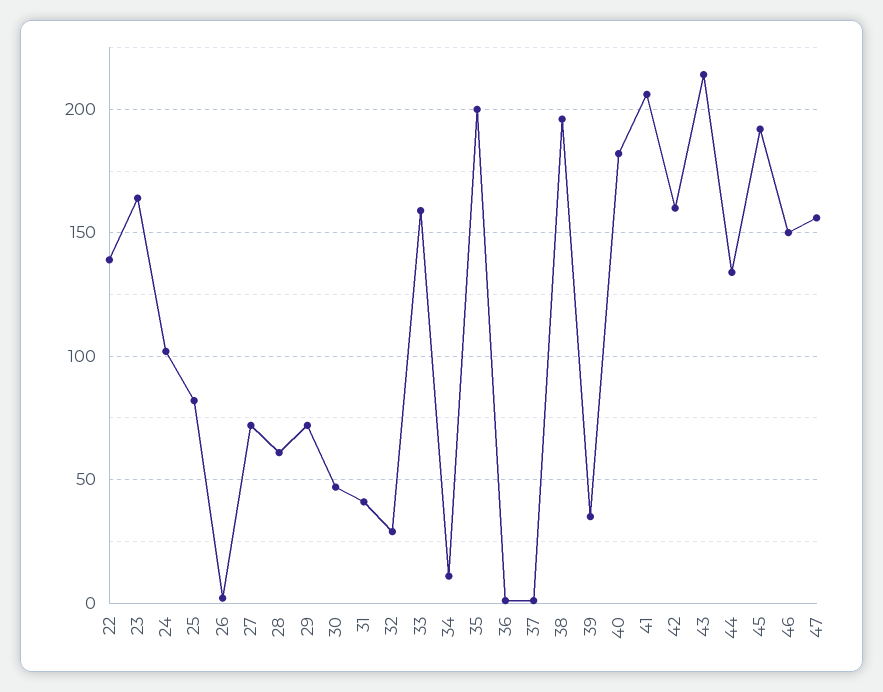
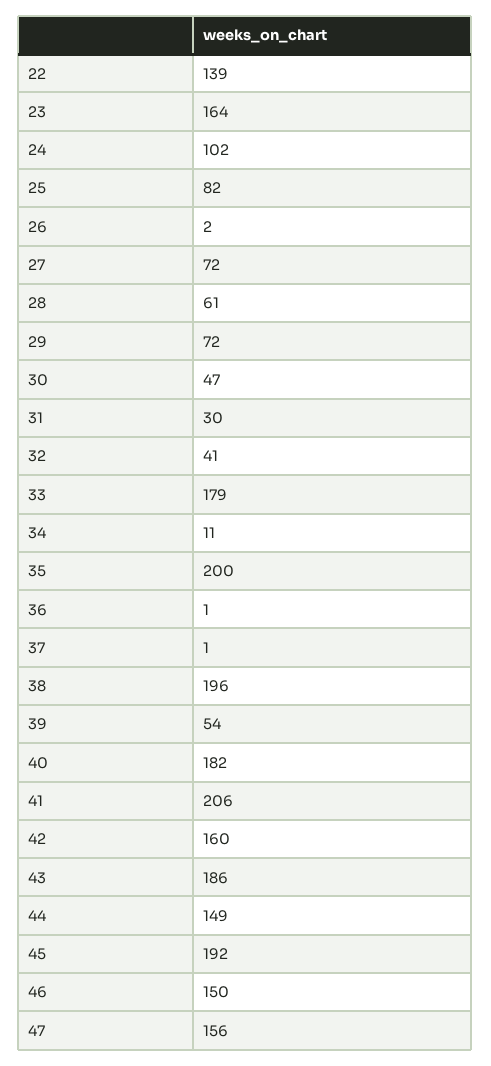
31: 40 -> 30
32: 30 -> 41
33: 160 -> 179
39: 35 -> 54
43: 215 -> 186
44: 135 -> 149

